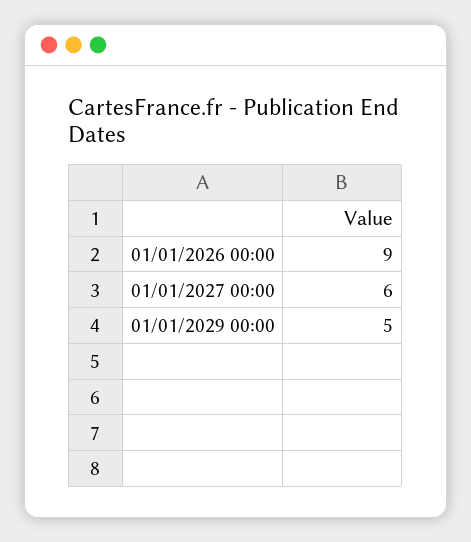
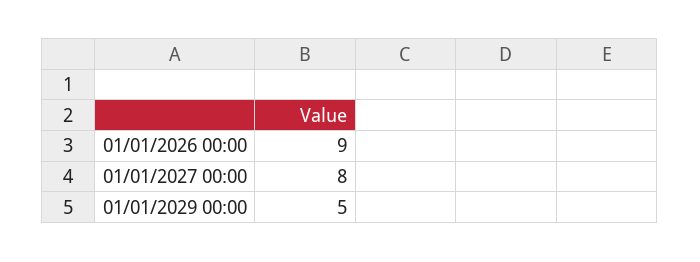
01/01/2027 00:00: 6 -> 8

